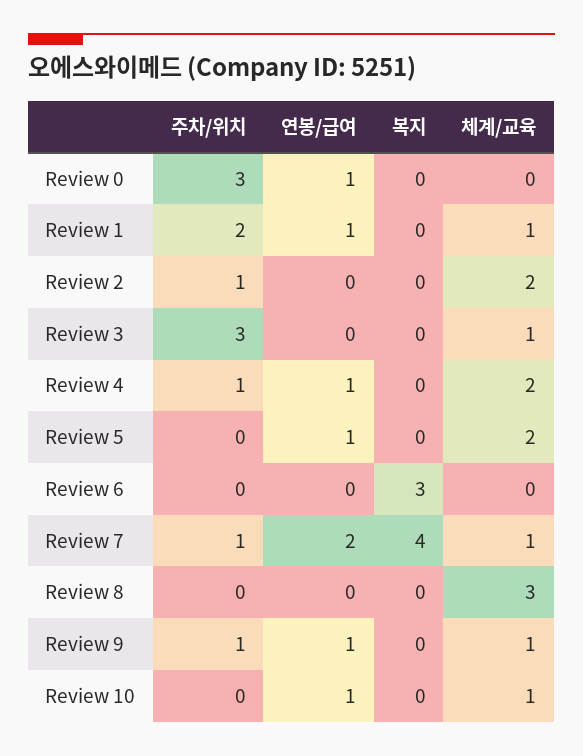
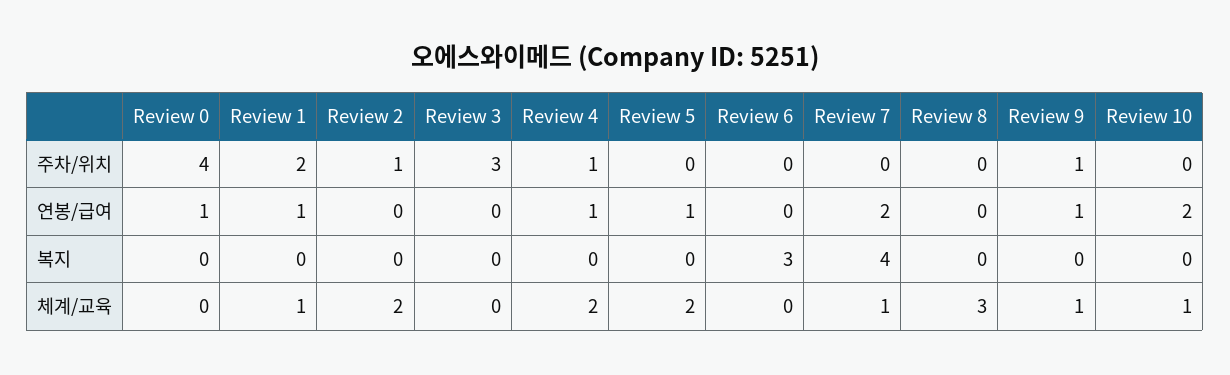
주차/위치, Review 0: 3 -> 4
체계/교육, Review 3: 1 -> 0
주차/위치, Review 7: 1 -> 0
연봉/급여, Review 10: 1 -> 2

